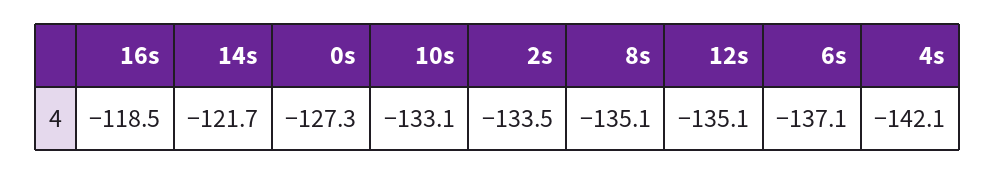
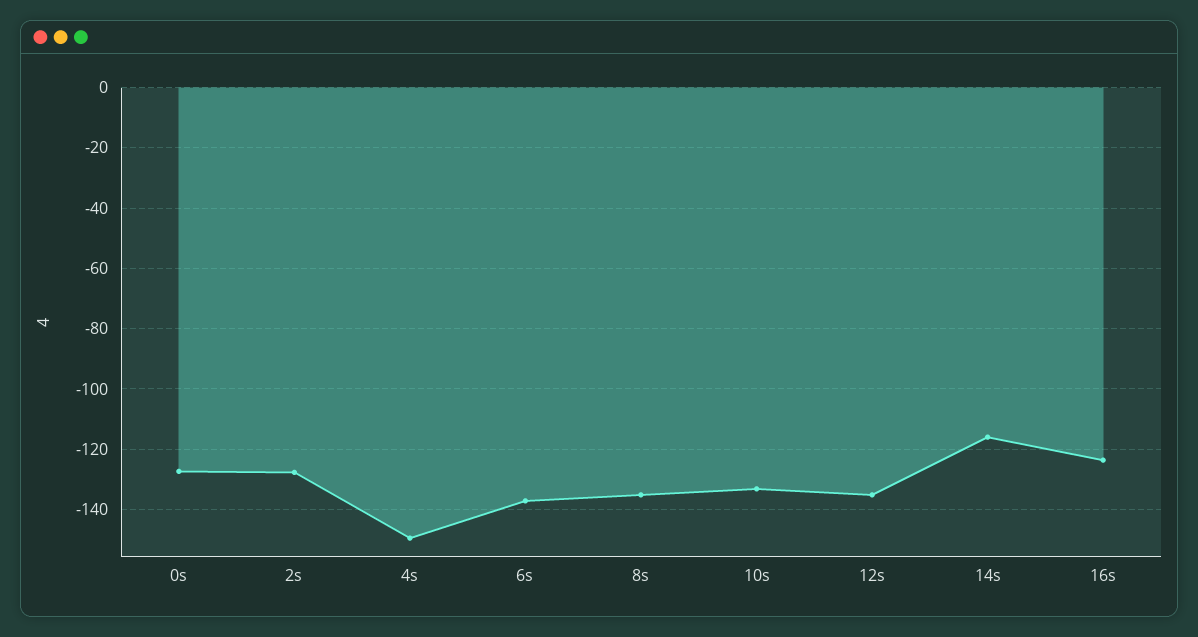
16s: -118.5 -> -124
14s: -121.7 -> -116
2s: -133.5 -> -128
4s: -142.1 -> -150

